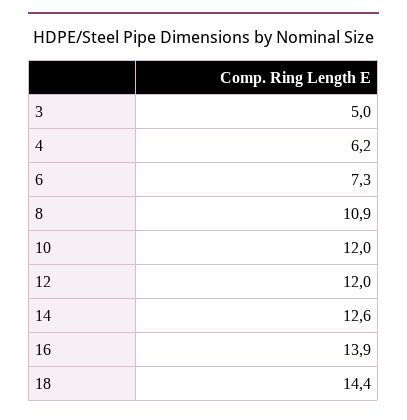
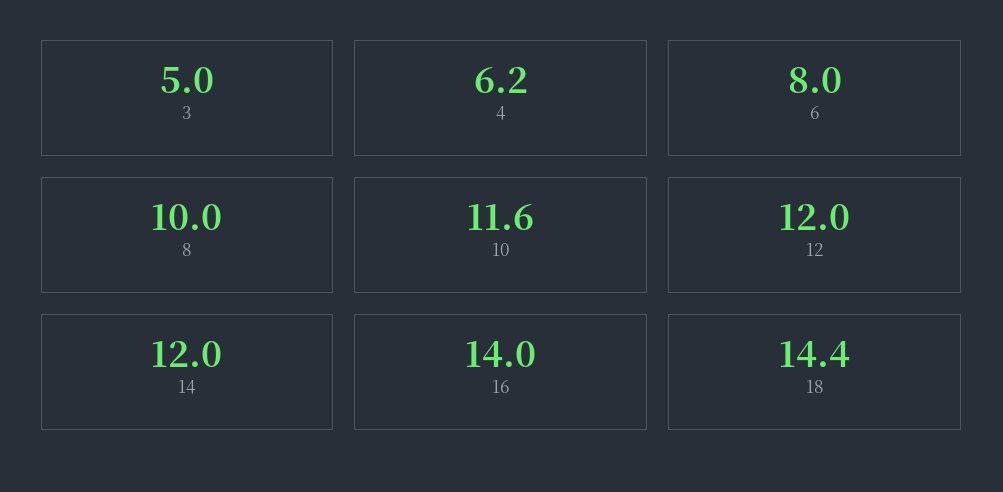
6: 7.3 -> 8
8: 10.9 -> 10
10: 12 -> 11.6
14: 12.6 -> 12
16: 13.9 -> 14

